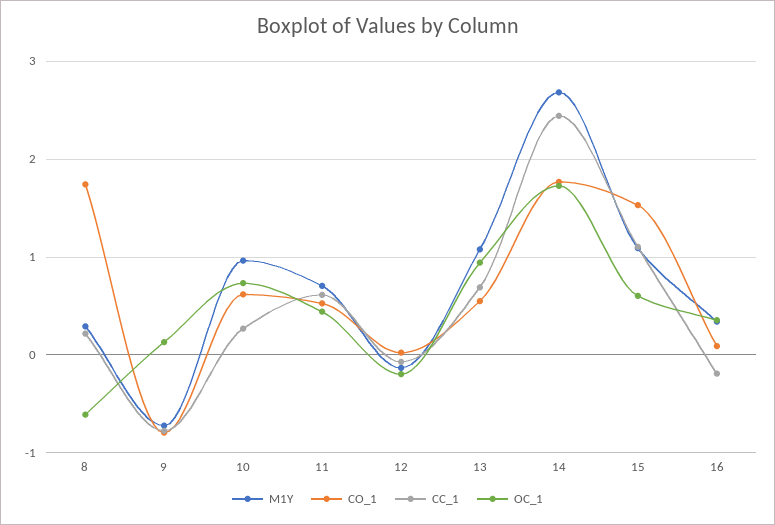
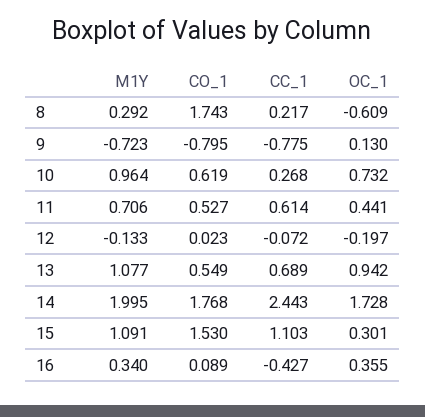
M1Y, 14: 2.7 -> 1.995
OC_1, 15: 0.6 -> 0.301
CC_1, 16: -0.2 -> -0.427

